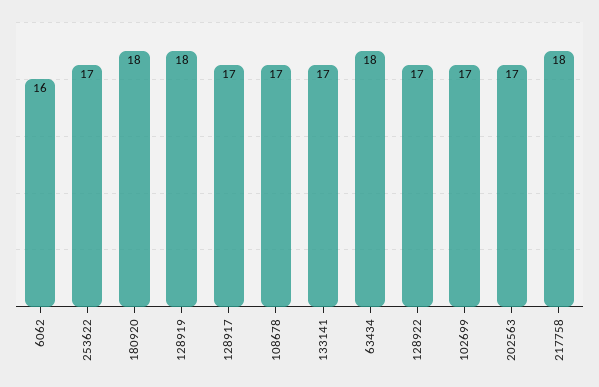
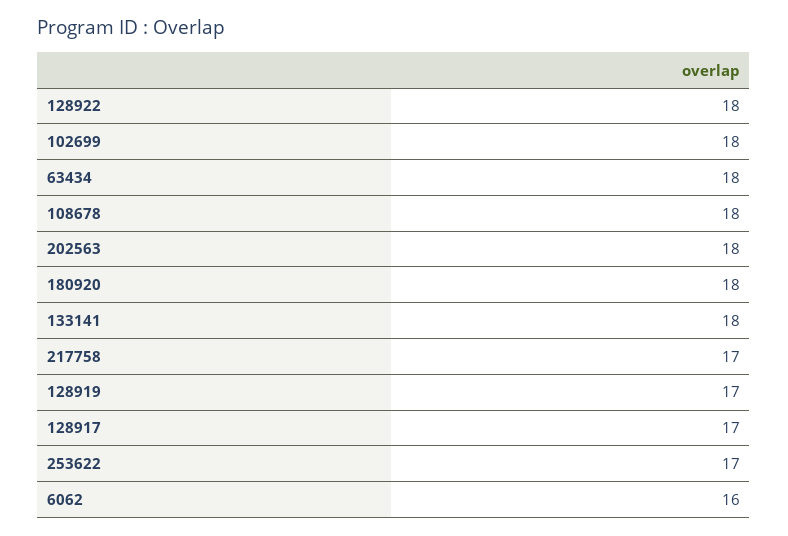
128919: 18 -> 17
108678: 17 -> 18
133141: 17 -> 18
128922: 17 -> 18
102699: 17 -> 18
202563: 17 -> 18
217758: 18 -> 17

